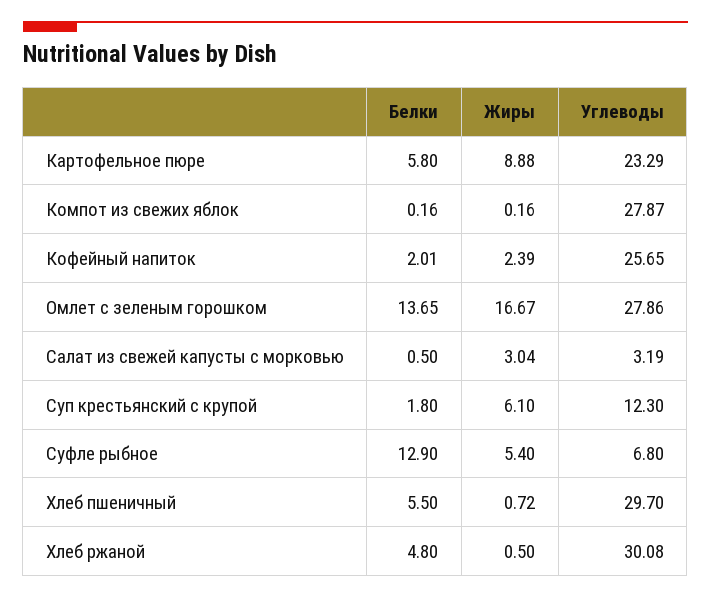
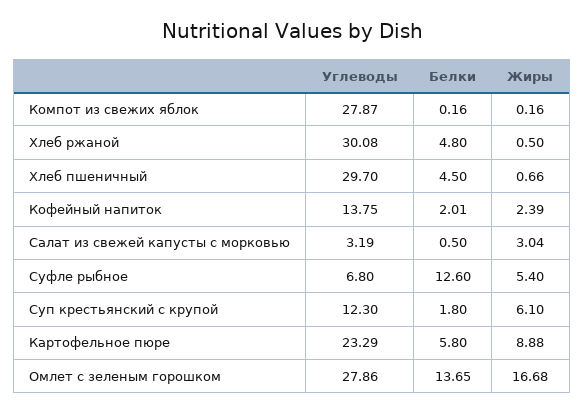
Углеводы, Кофейный напиток: 25.65 -> 13.75
Жиры, Омлет с зеленым горошком: 16.67 -> 16.68
Белки, Суфле рыбное: 12.9 -> 12.6
Белки, Хлеб пшеничный: 5.5 -> 4.5
Жиры, Хлеб пшеничный: 0.72 -> 0.66

